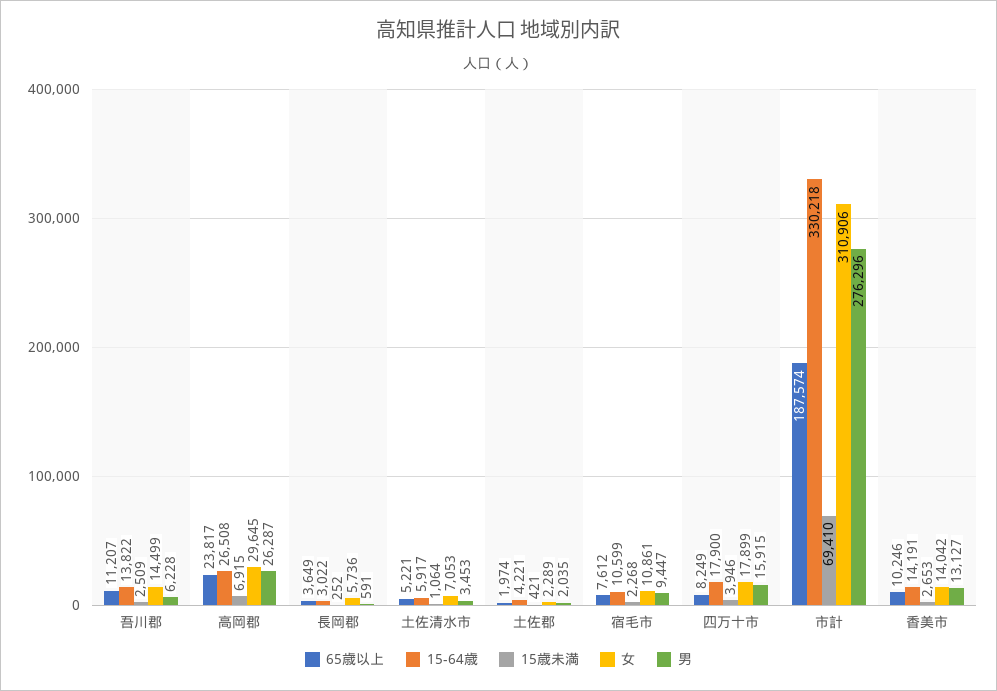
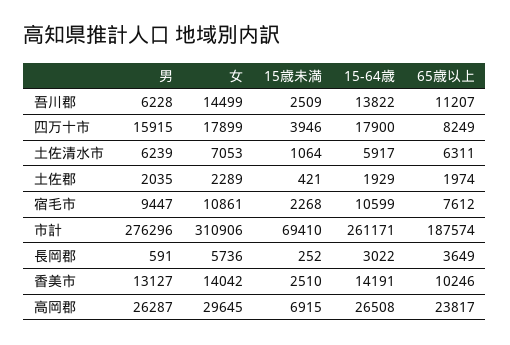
65歳以上, 土佐清水市: 5221 -> 6311
男, 土佐清水市: 3453 -> 6239
15-64歳, 土佐郡: 4221 -> 1929
15-64歳, 市計: 330218 -> 261171
15歳未満, 香美市: 2653 -> 2510

